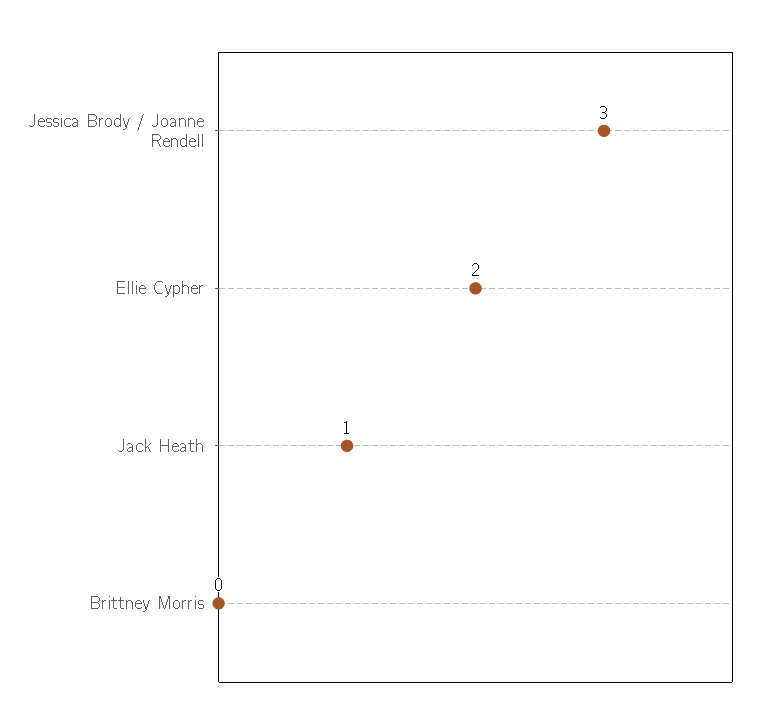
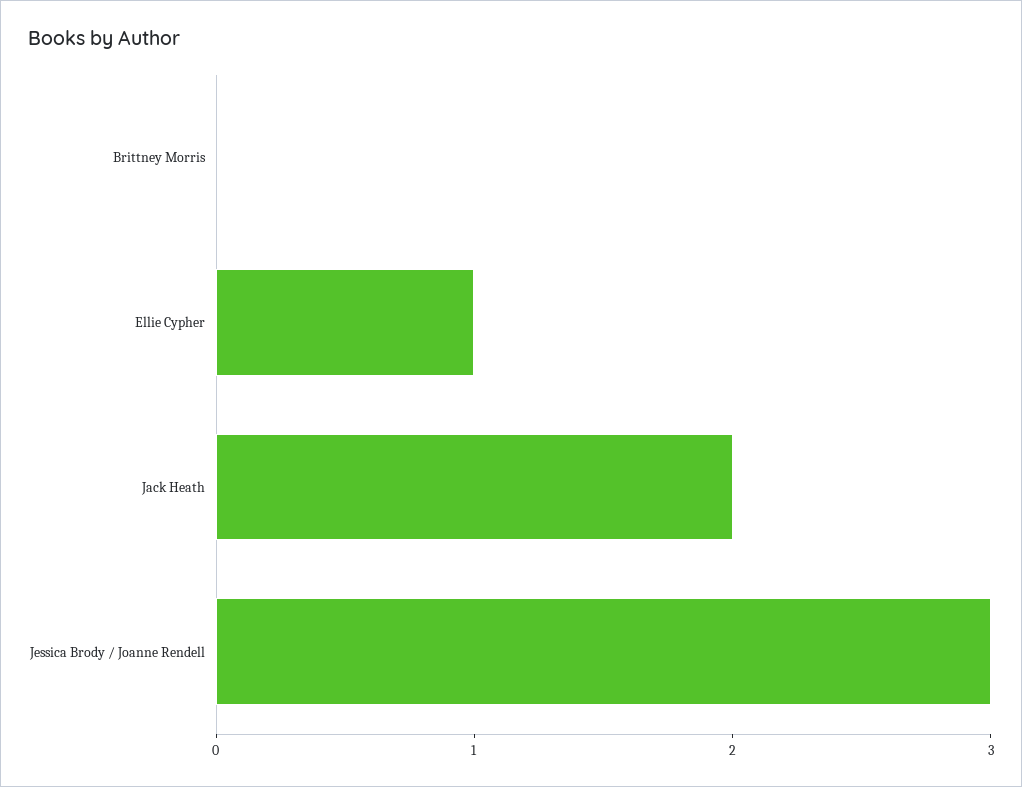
Ellie Cypher: 2 -> 1
Jack Heath: 1 -> 2

